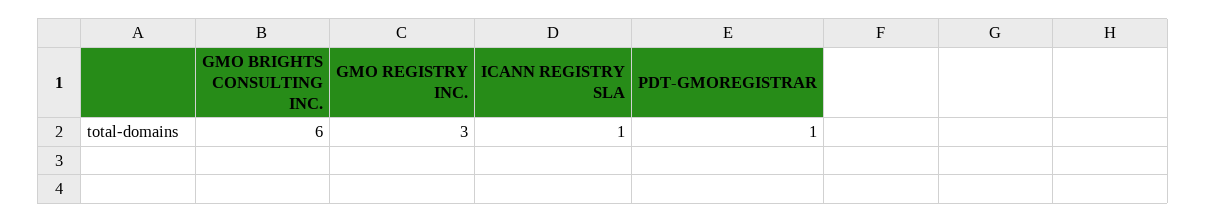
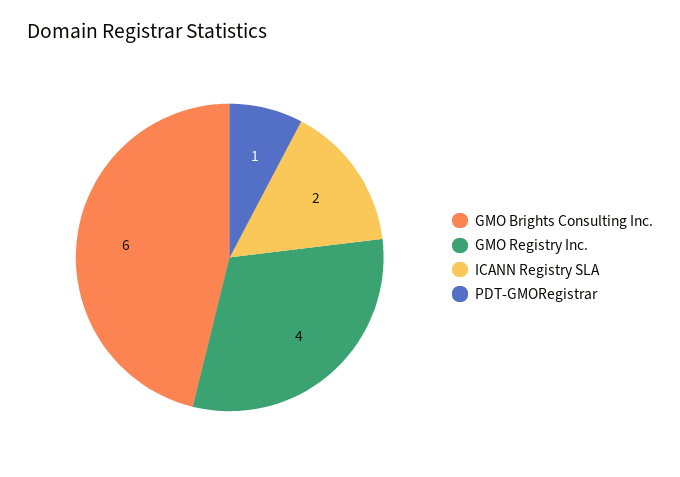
GMO REGISTRY INC.: 3 -> 4
ICANN REGISTRY SLA: 1 -> 2

